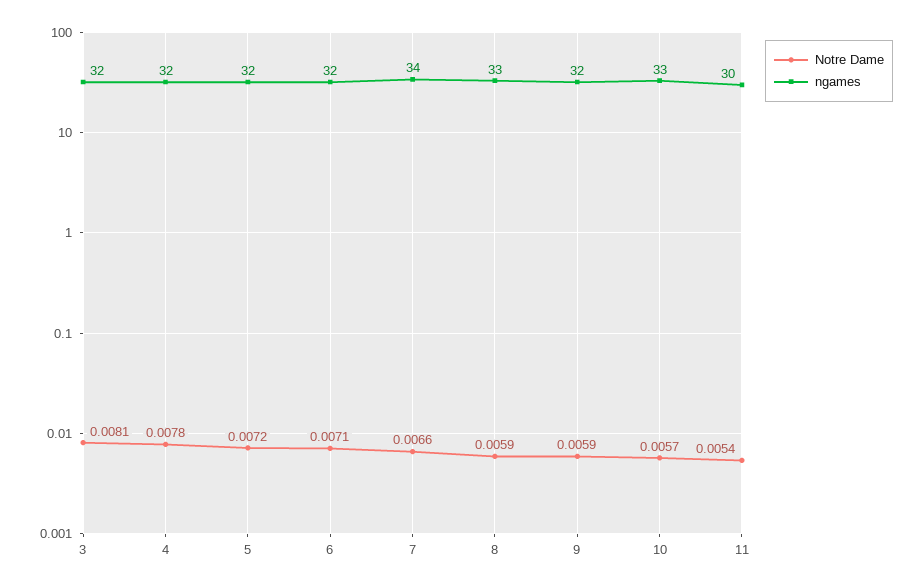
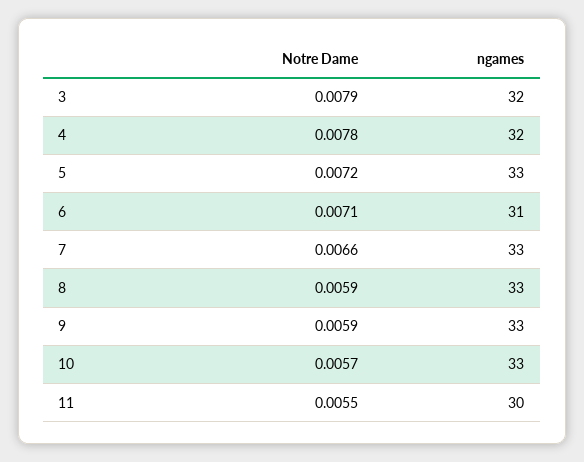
Notre Dame, 3: 0.0081 -> 0.0079
ngames, 5: 32 -> 33
ngames, 6: 32 -> 31
ngames, 7: 34 -> 33
ngames, 9: 32 -> 33
Notre Dame, 11: 0.0054 -> 0.0055

